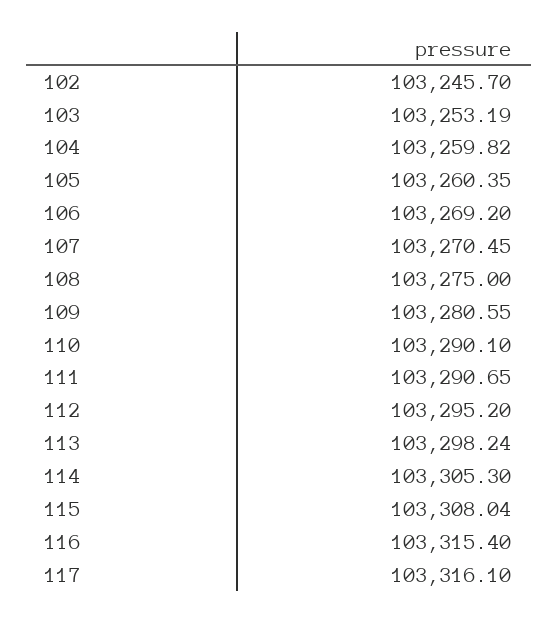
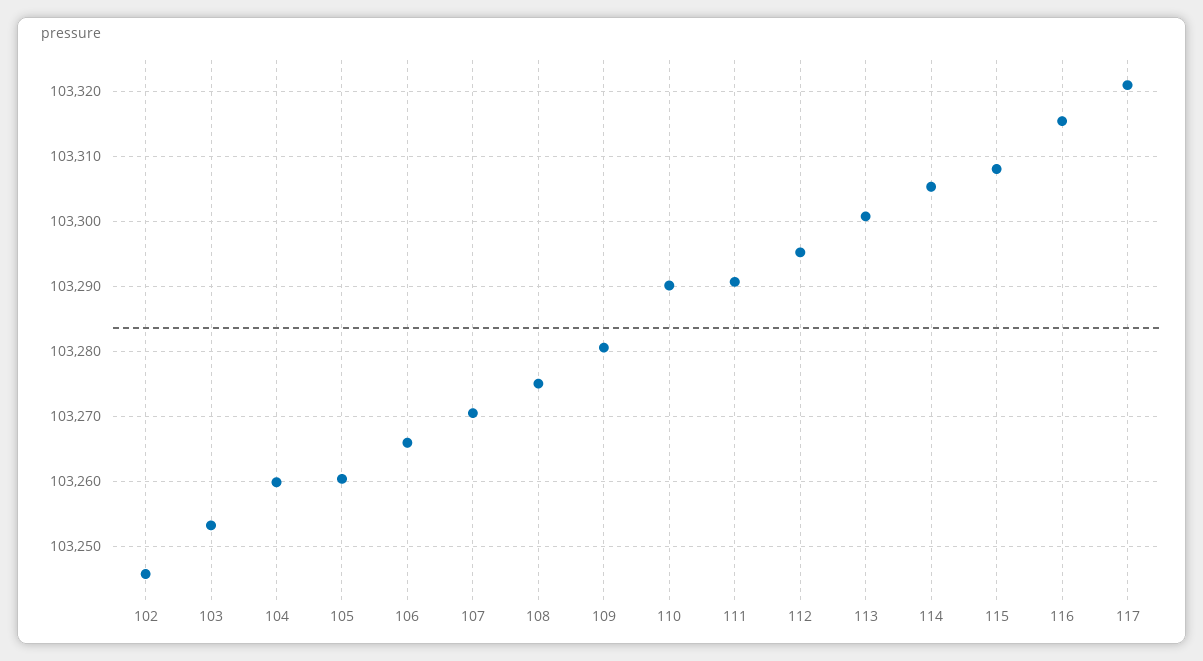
106: 103269.2 -> 103266
113: 103298.24 -> 103301
117: 103316.1 -> 103321

